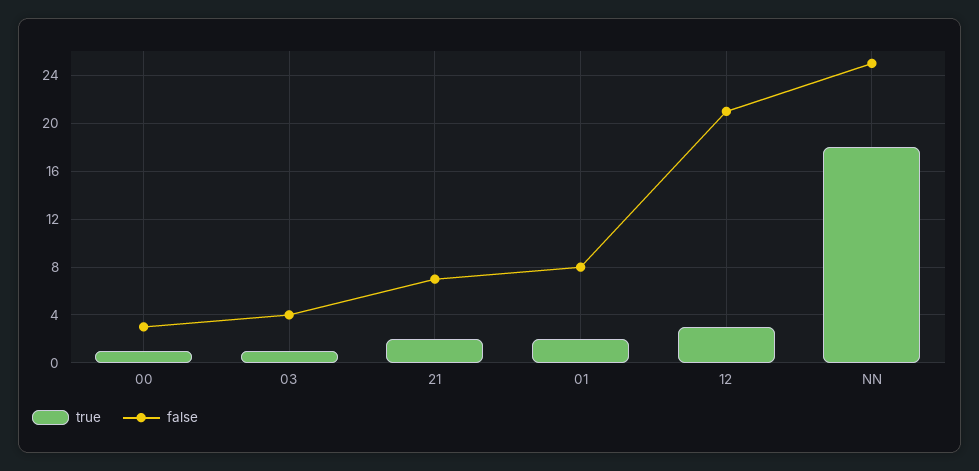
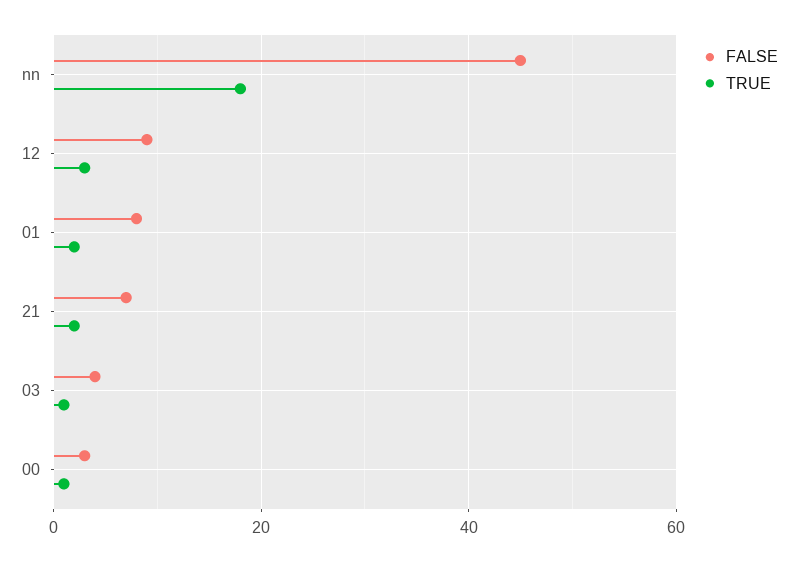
false, 12: 21 -> 10
false, NN: 25 -> 45

